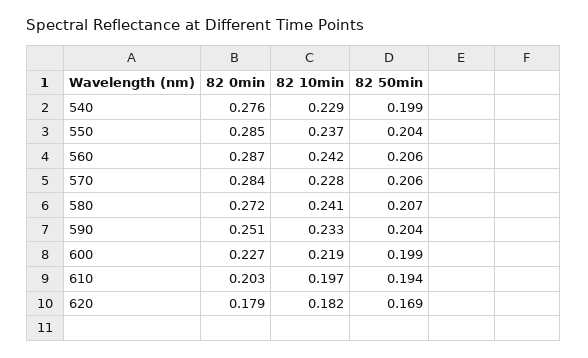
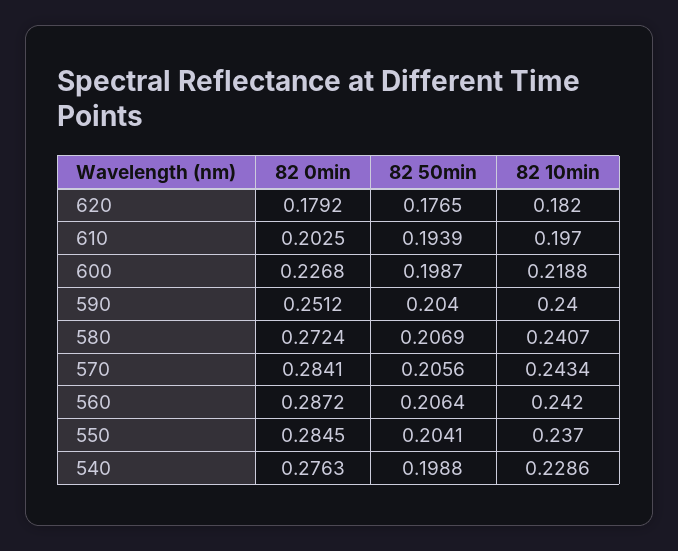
82 10min, 570: 0.228 -> 0.2434
82 10min, 590: 0.233 -> 0.24
82 50min, 620: 0.169 -> 0.1765

